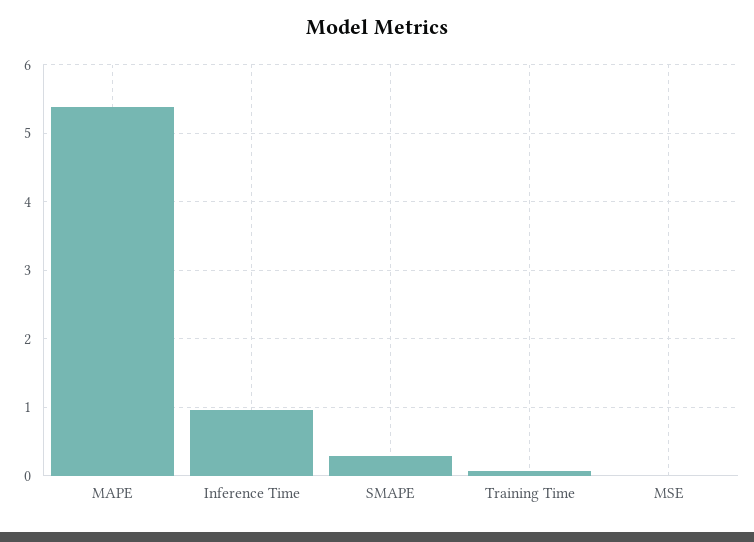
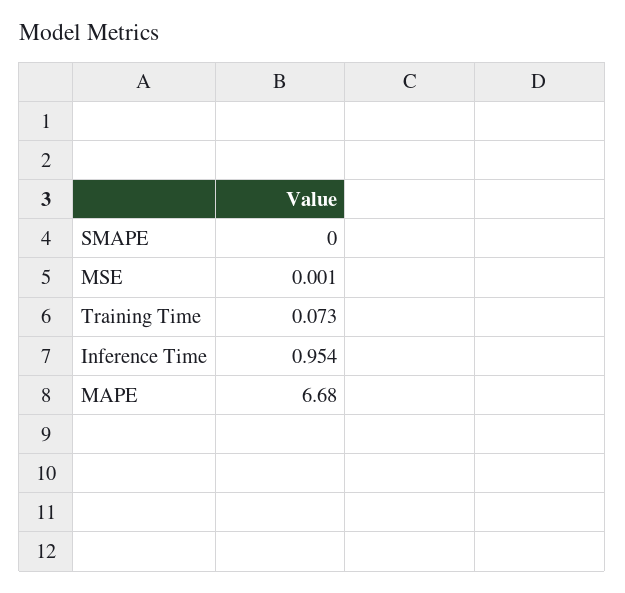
MAPE: 5.4 -> 6.68
SMAPE: 0.3 -> 0

